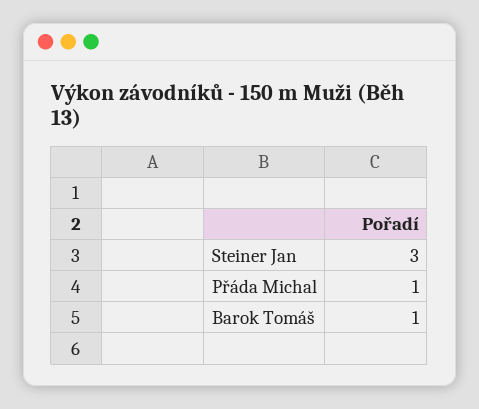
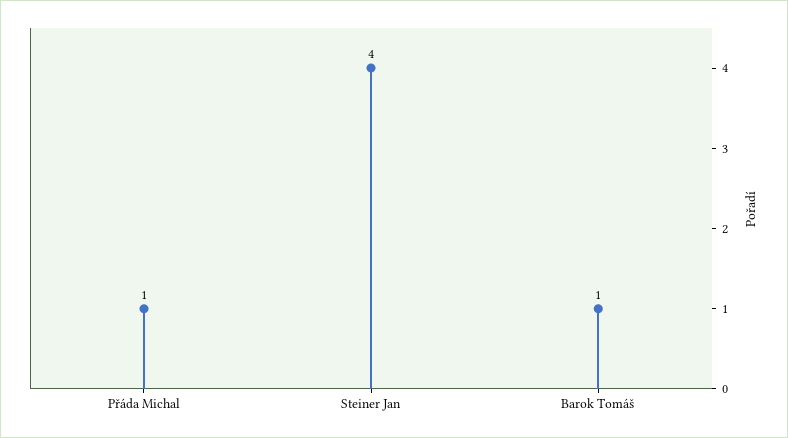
Steiner Jan: 3 -> 4

